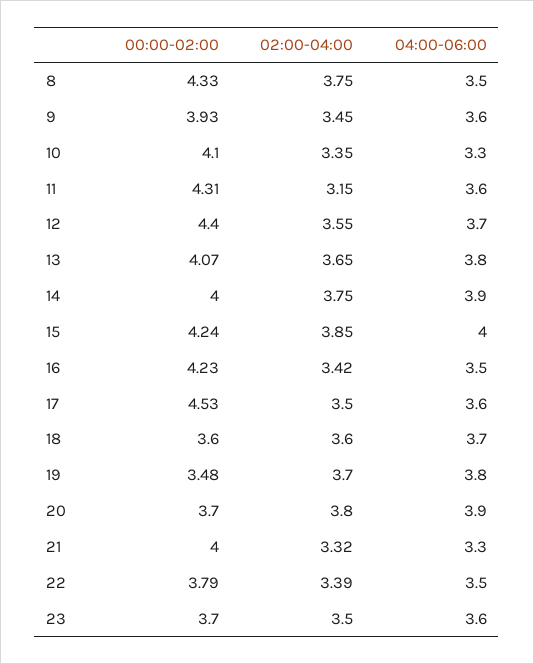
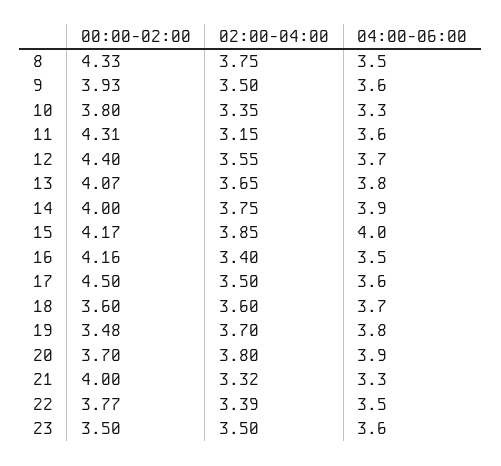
02:00-04:00, 9: 3.45 -> 3.5
00:00-02:00, 10: 4.1 -> 3.8
00:00-02:00, 15: 4.24 -> 4.17
00:00-02:00, 16: 4.23 -> 4.16
02:00-04:00, 16: 3.42 -> 3.4
00:00-02:00, 17: 4.53 -> 4.5
00:00-02:00, 22: 3.79 -> 3.77
00:00-02:00, 23: 3.7 -> 3.5

